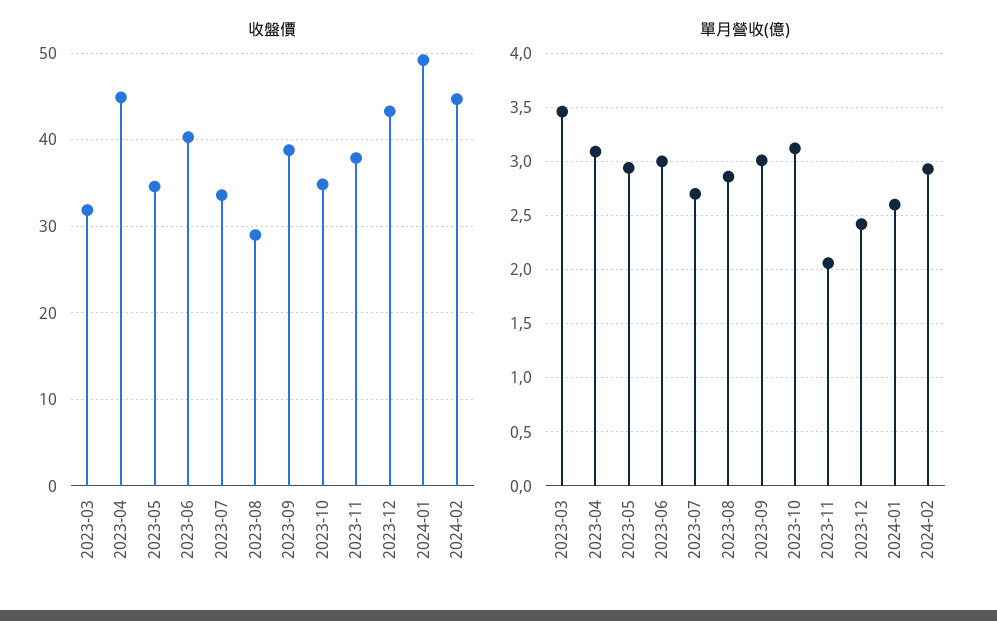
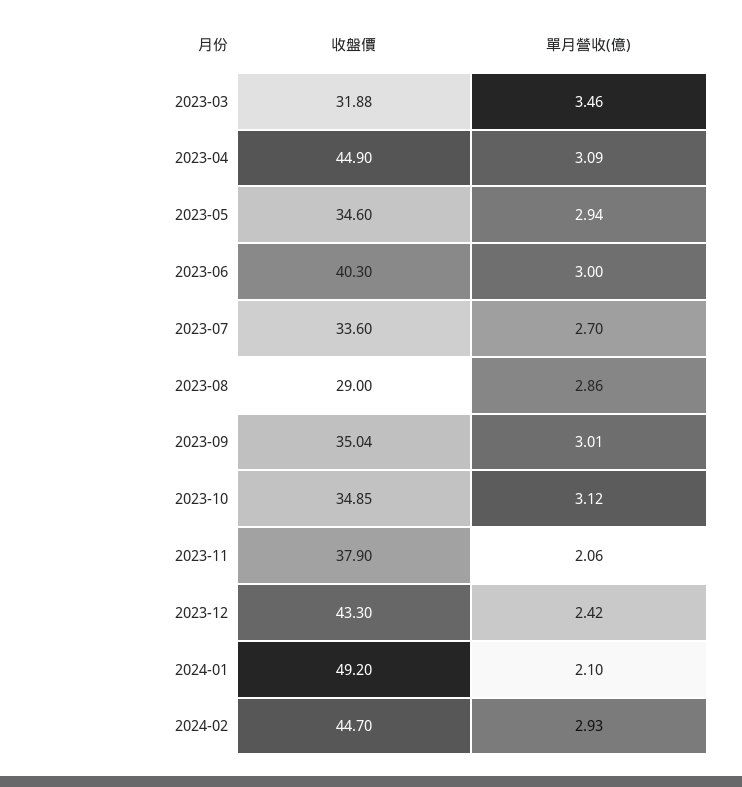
收盤價, 2023-09: 39 -> 35.04
單月營收(億), 2024-01: 2.6 -> 2.1

